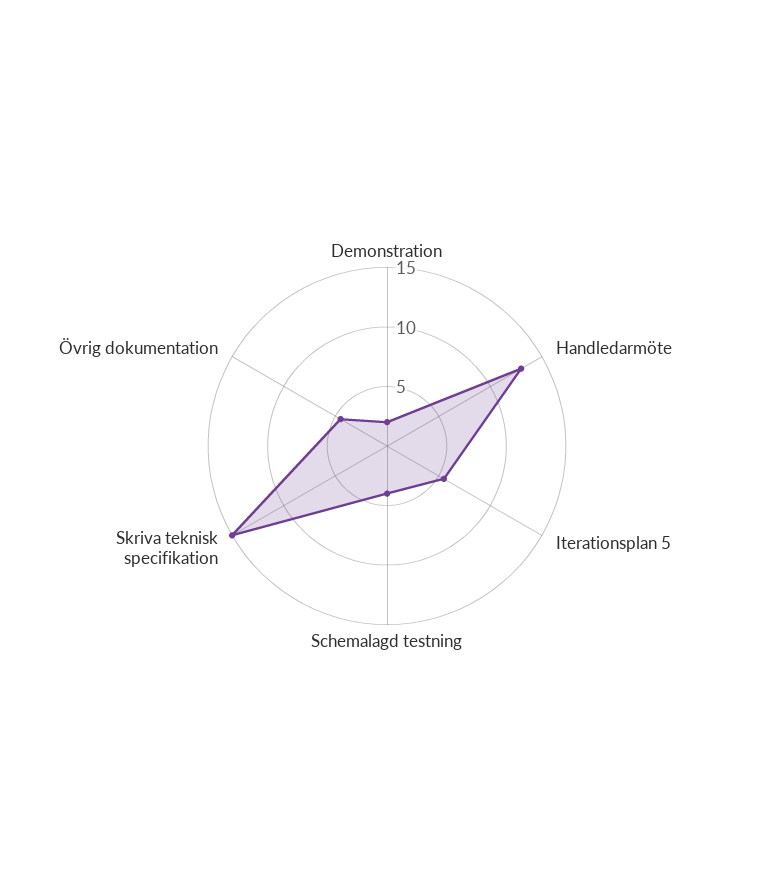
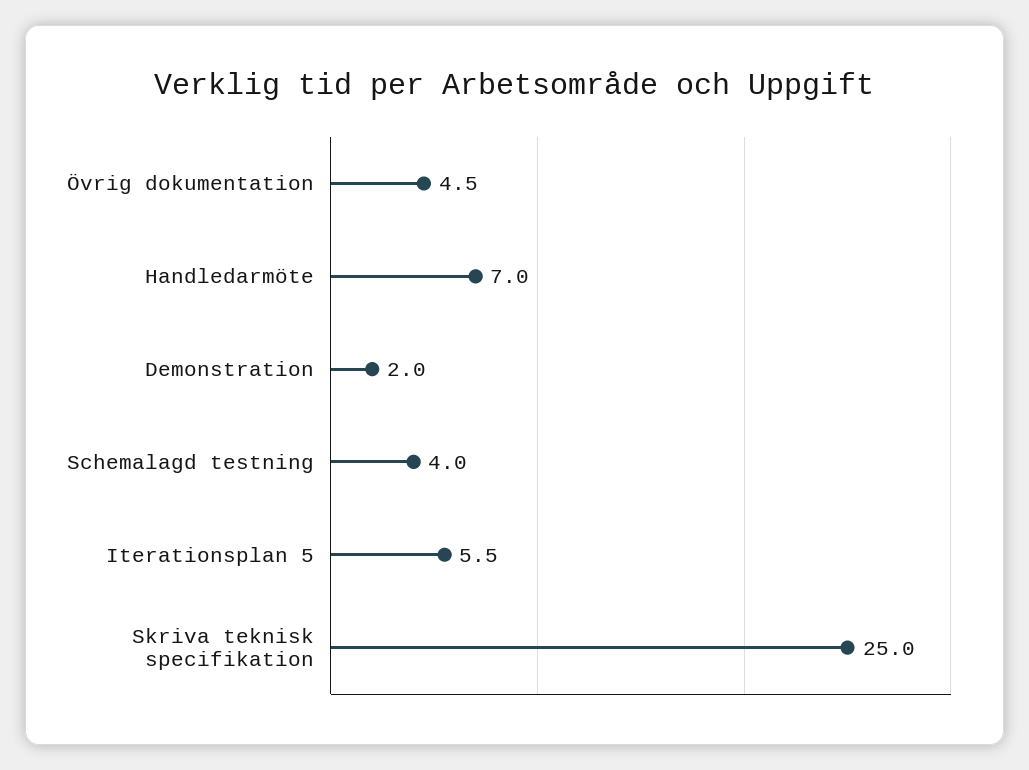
Handledarmöte: 13 -> 7
Skriva teknisk specifikation: 15 -> 25

